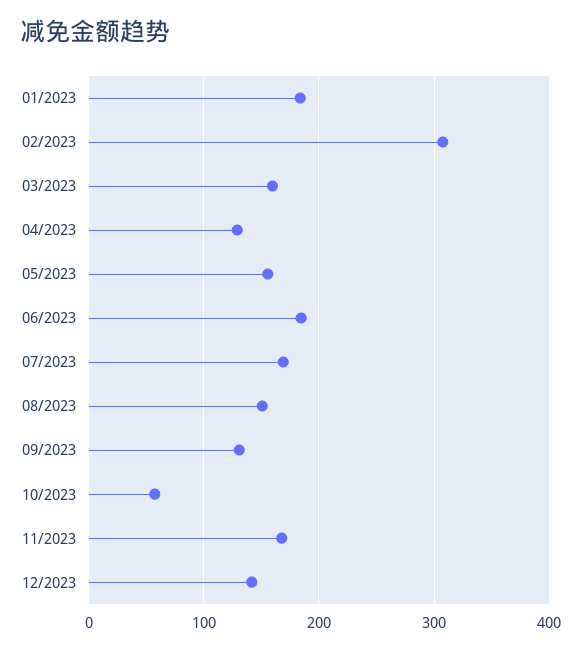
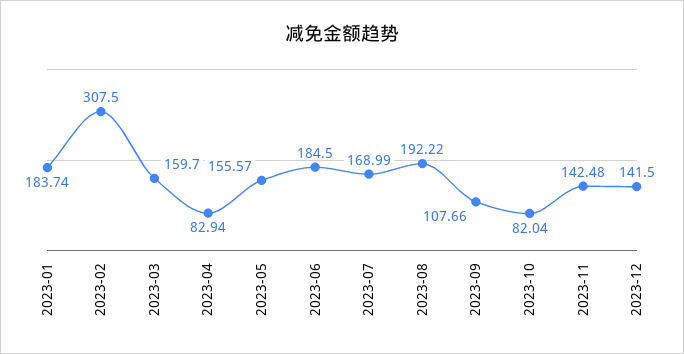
04/2023: 130 -> 82.94
08/2023: 150 -> 192.22
09/2023: 130 -> 107.66
10/2023: 60 -> 82.04
11/2023: 170 -> 142.48

